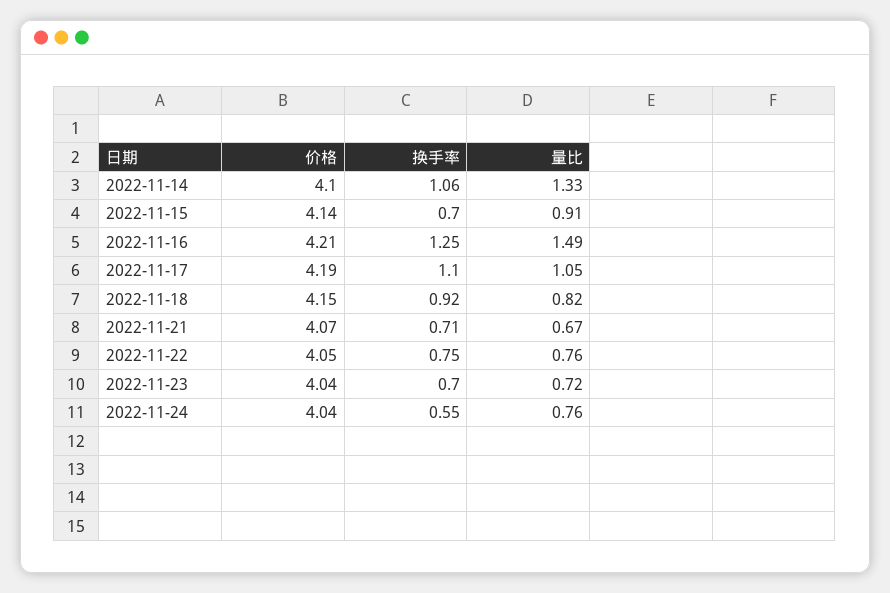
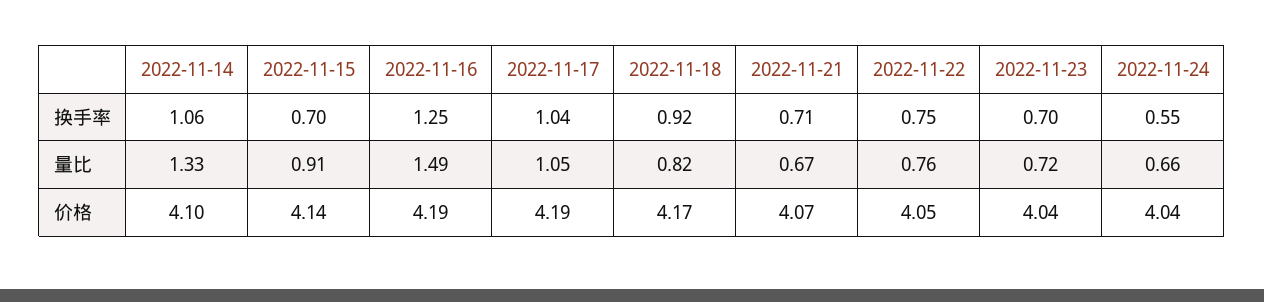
价格, 2022-11-16: 4.21 -> 4.19
换手率, 2022-11-17: 1.1 -> 1.04
价格, 2022-11-18: 4.15 -> 4.17
量比, 2022-11-24: 0.76 -> 0.66

